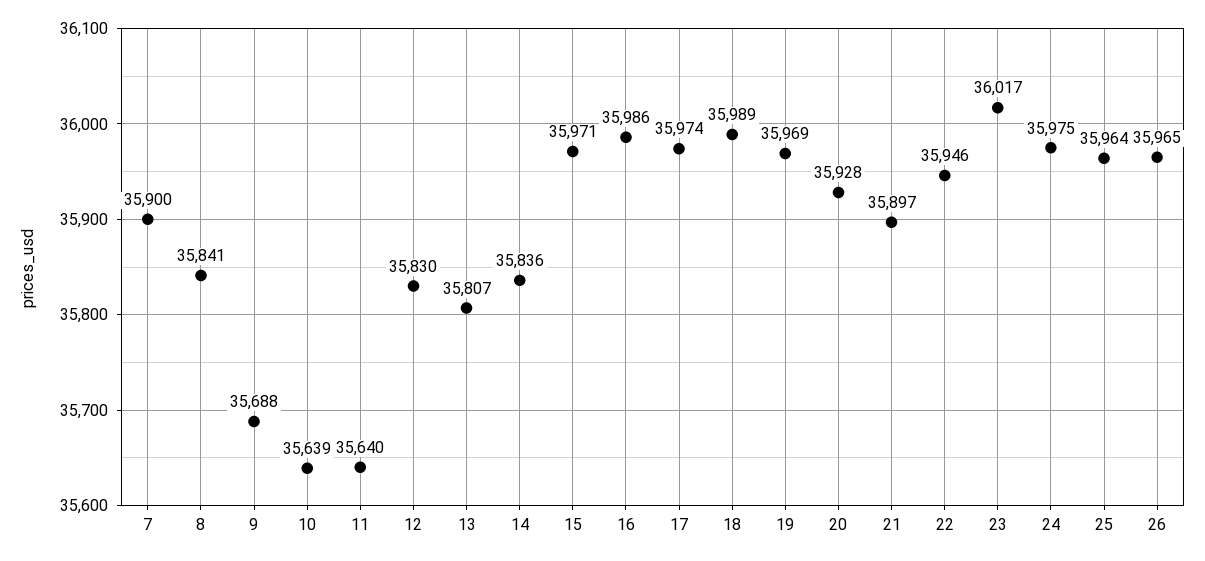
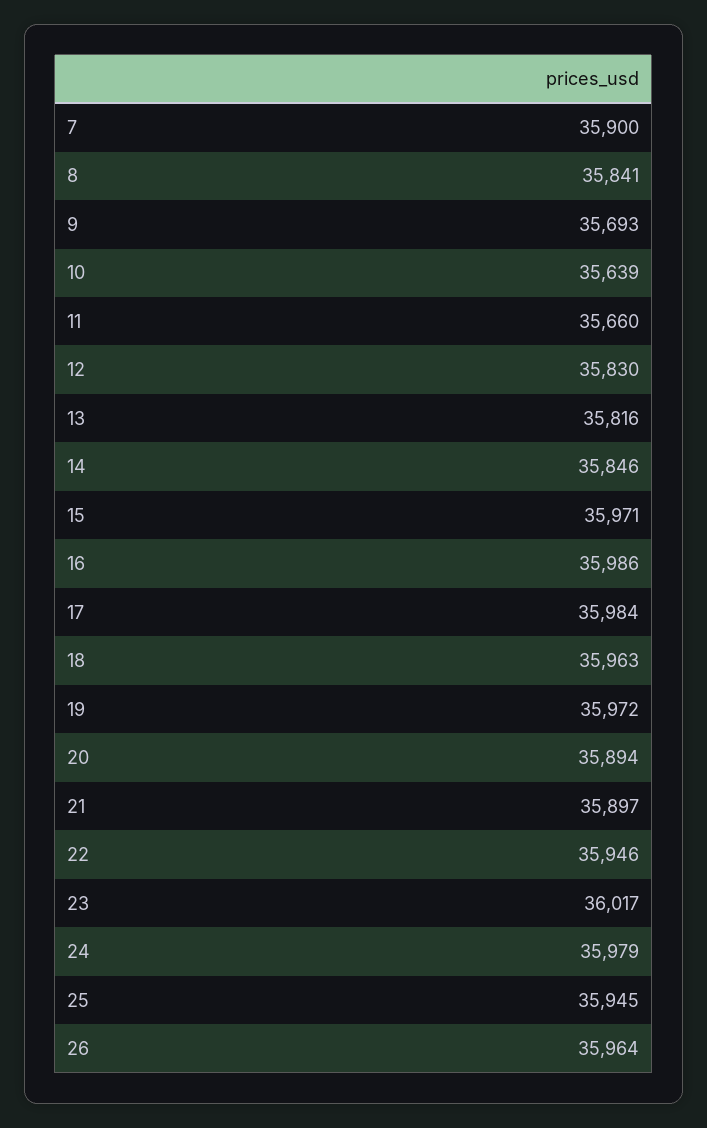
9: 35688 -> 35693
11: 35640 -> 35660
13: 35807 -> 35816
14: 35836 -> 35846
17: 35974 -> 35984
18: 35989 -> 35963
19: 35969 -> 35972
20: 35928 -> 35894
24: 35975 -> 35979
25: 35964 -> 35945
26: 35965 -> 35964

